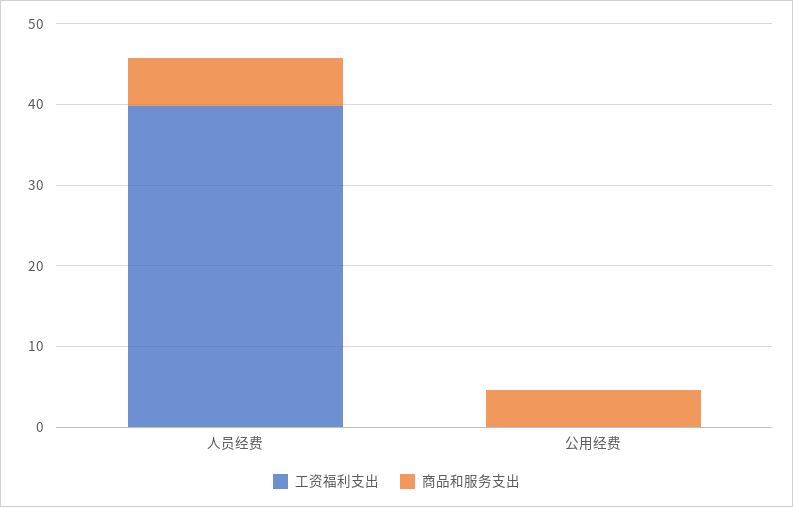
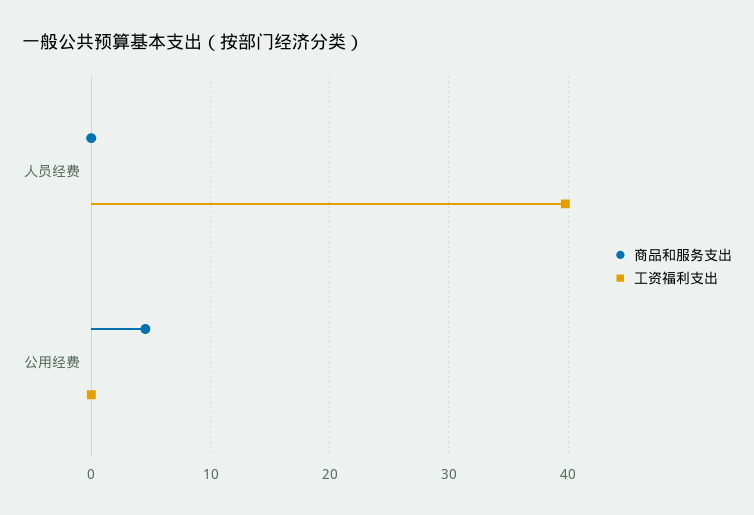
商品和服务支出, 人员经费: 6 -> 0

